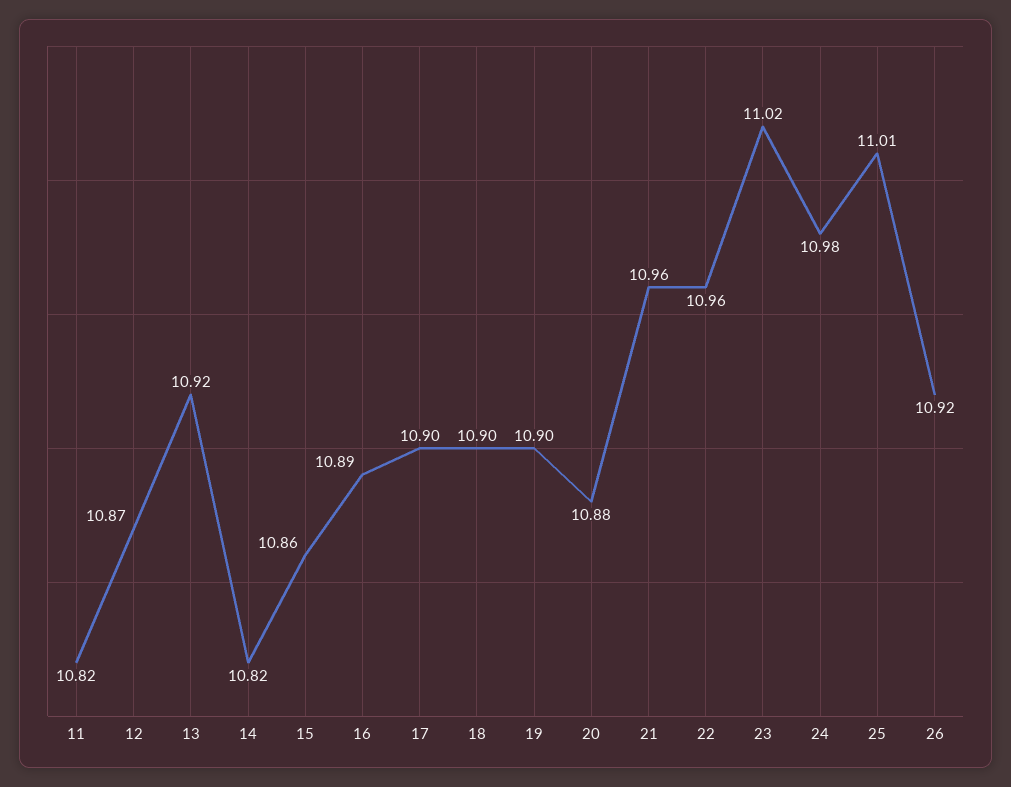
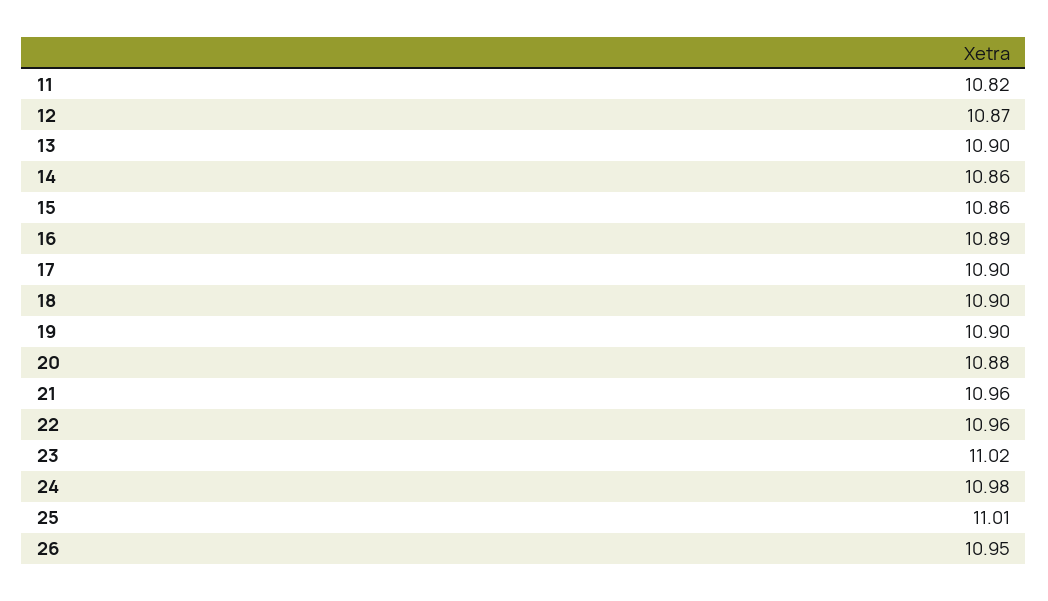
13: 10.92 -> 10.9
14: 10.82 -> 10.86
26: 10.92 -> 10.95

